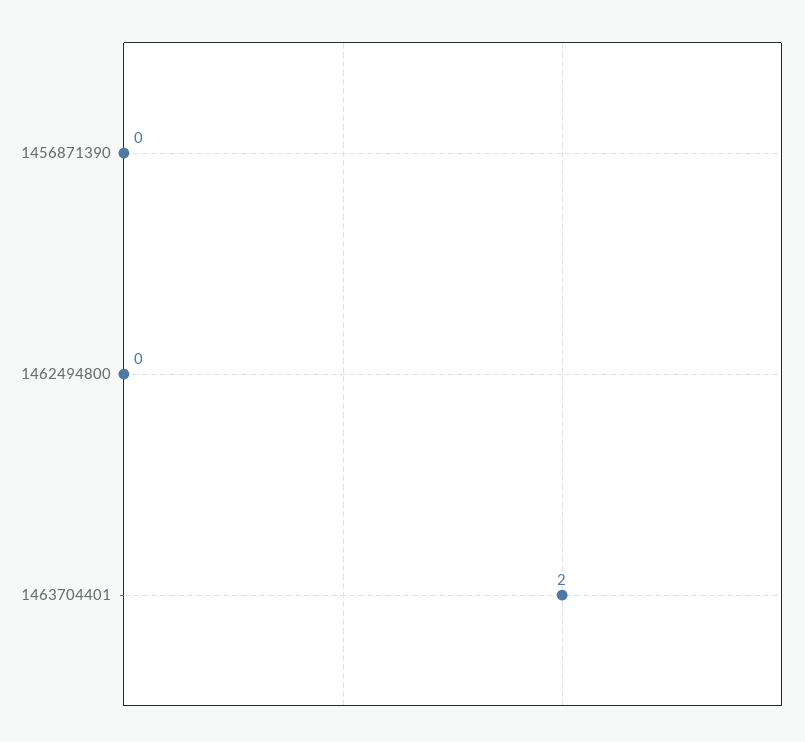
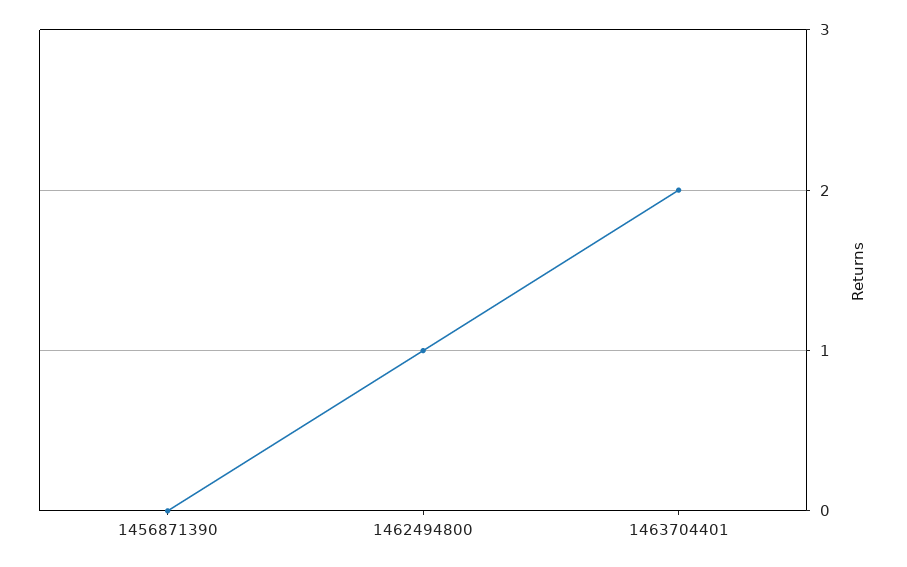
1462494800: 0 -> 1

